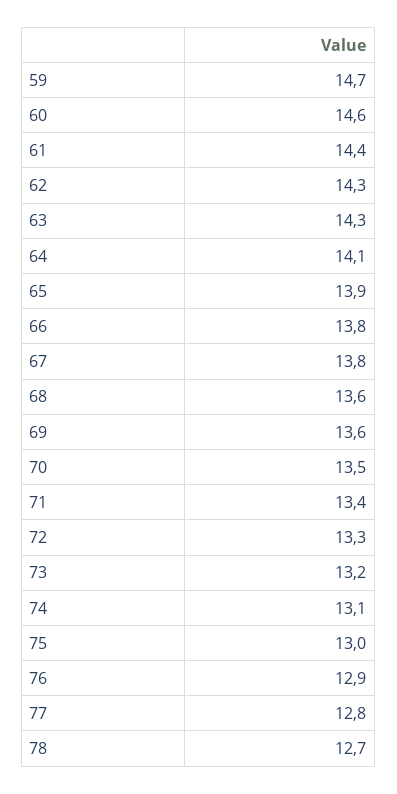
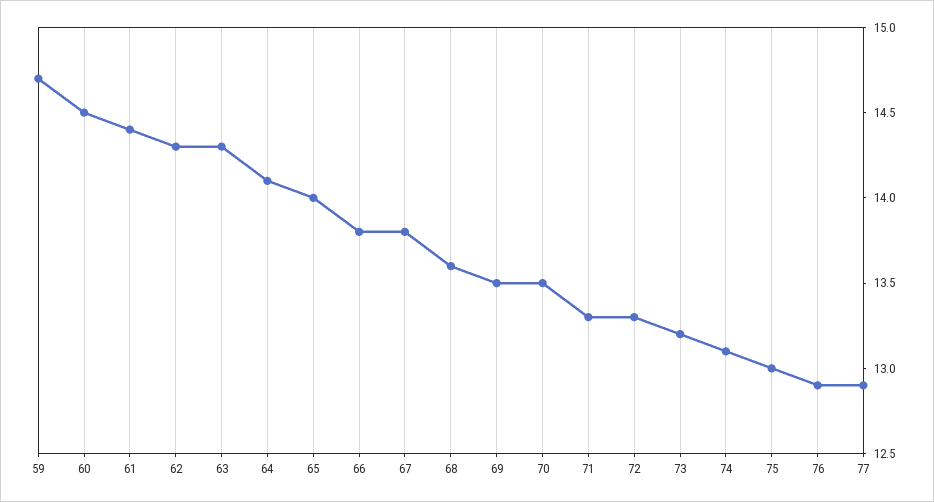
60: 14.6 -> 14.5
65: 13.9 -> 14
69: 13.6 -> 13.5
71: 13.4 -> 13.3
77: 12.8 -> 12.9
78: 12.7 -> none

